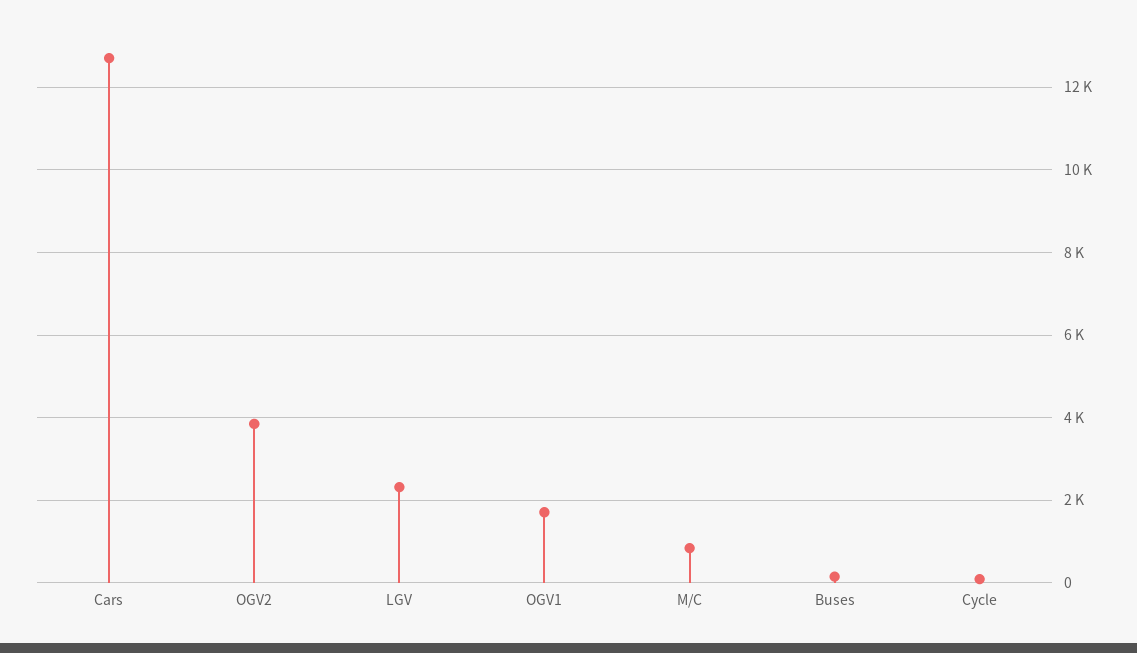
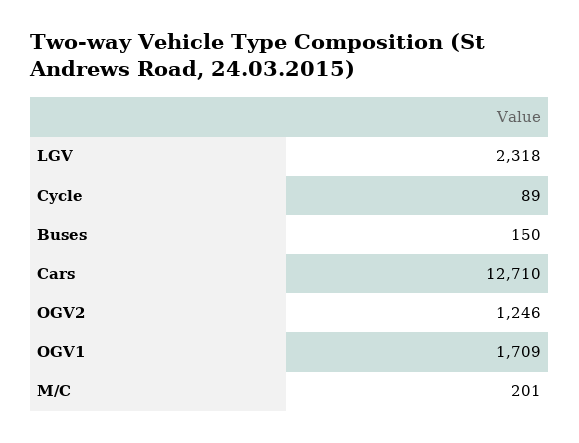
OGV2: 3800 -> 1246
M/C: 800 -> 201

